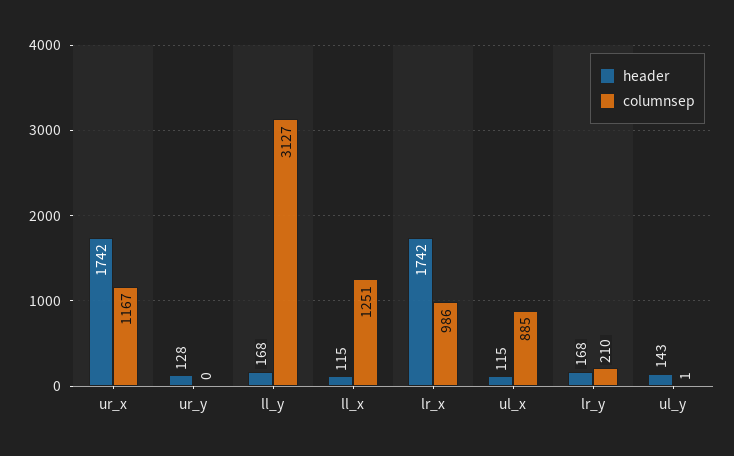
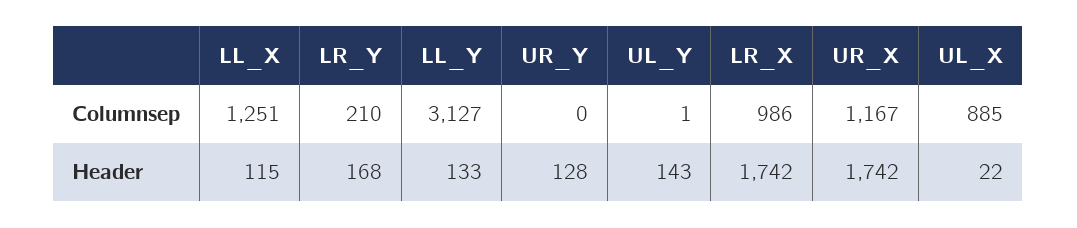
header, ll_y: 168 -> 133
header, ul_x: 115 -> 22

